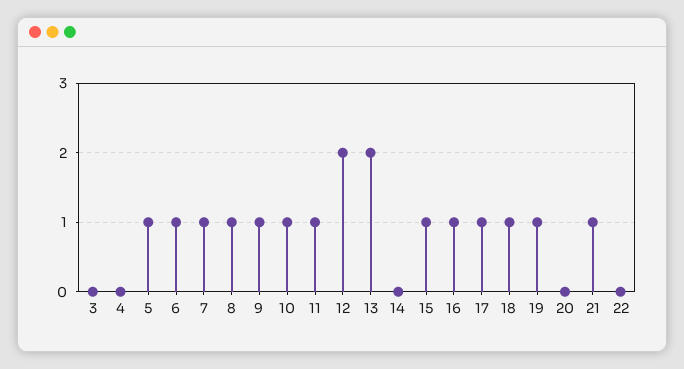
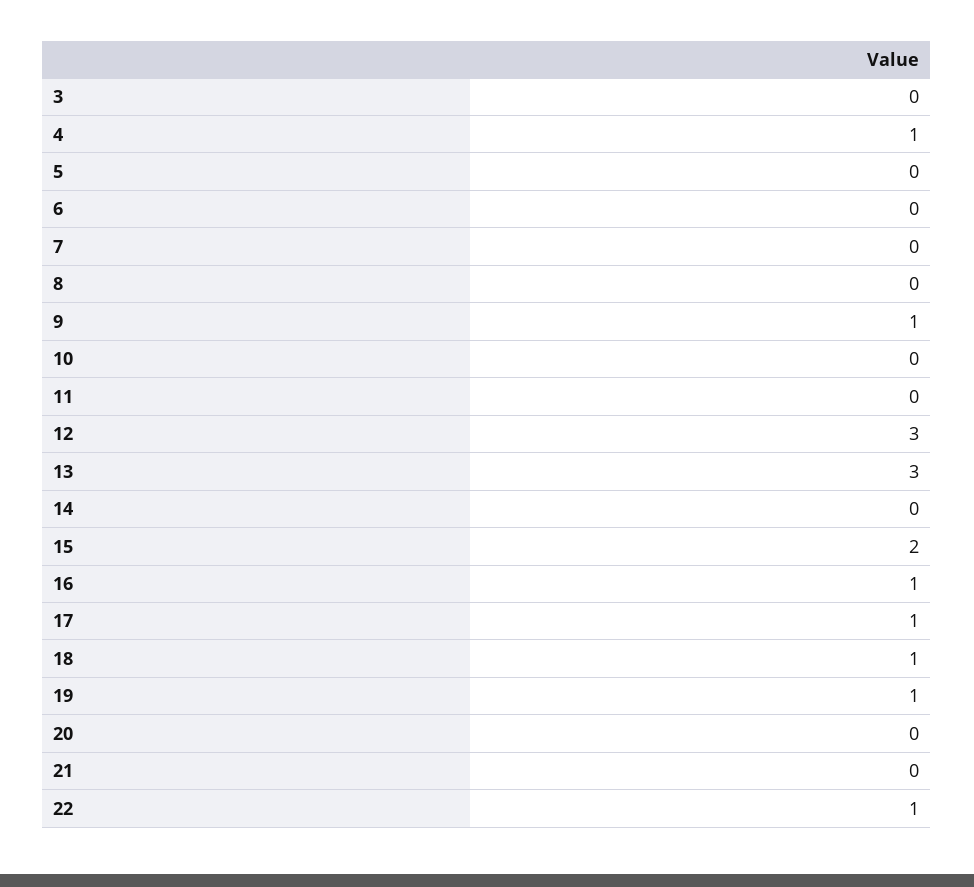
4: 0 -> 1
5: 1 -> 0
6: 1 -> 0
7: 1 -> 0
8: 1 -> 0
10: 1 -> 0
11: 1 -> 0
12: 2 -> 3
13: 2 -> 3
15: 1 -> 2
21: 1 -> 0
22: 0 -> 1

